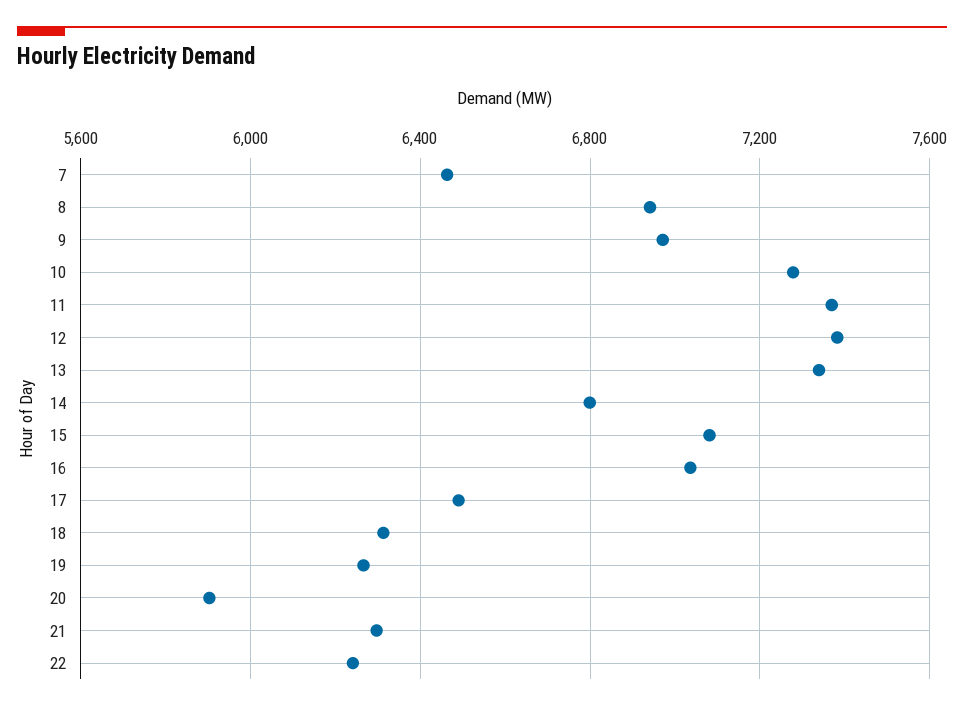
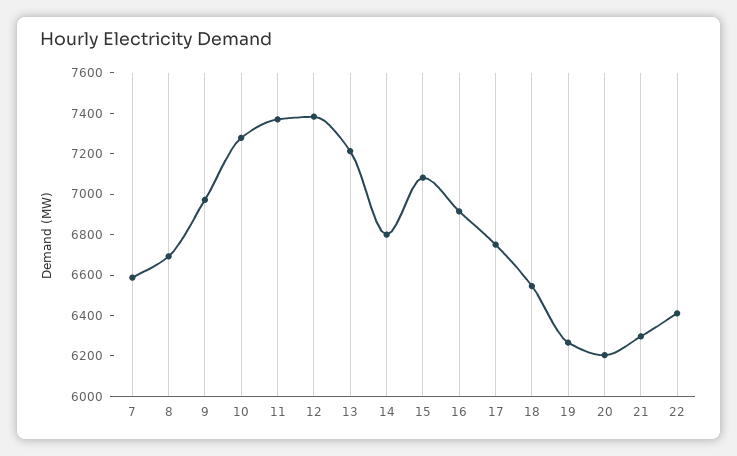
7: 6450 -> 6600
8: 6950 -> 6700
13: 7350 -> 7200
16: 7050 -> 6900
17: 6500 -> 6750
18: 6300 -> 6550
20: 5900 -> 6200
22: 6250 -> 6400

